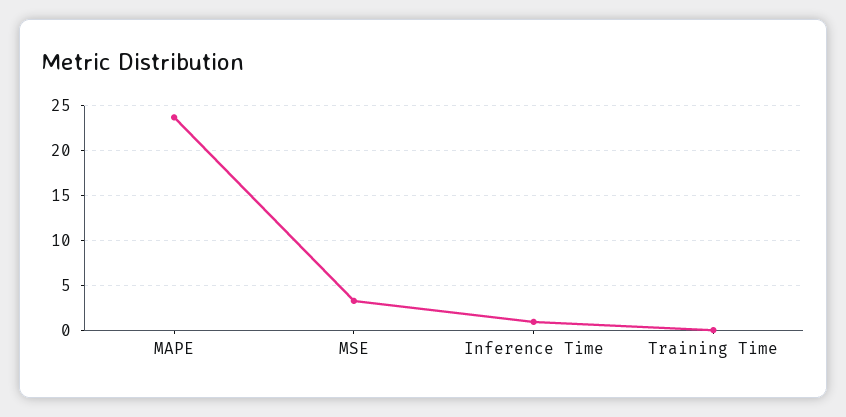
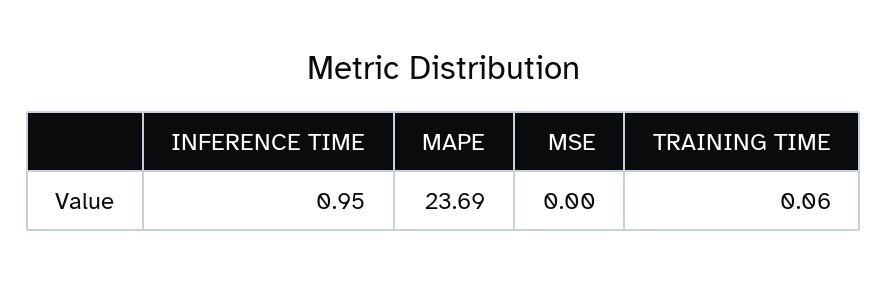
MSE: 3 -> 0

